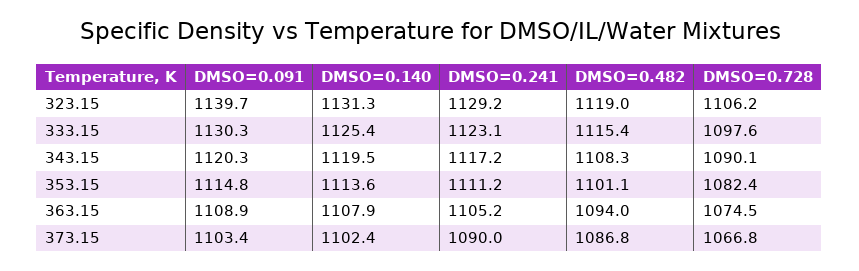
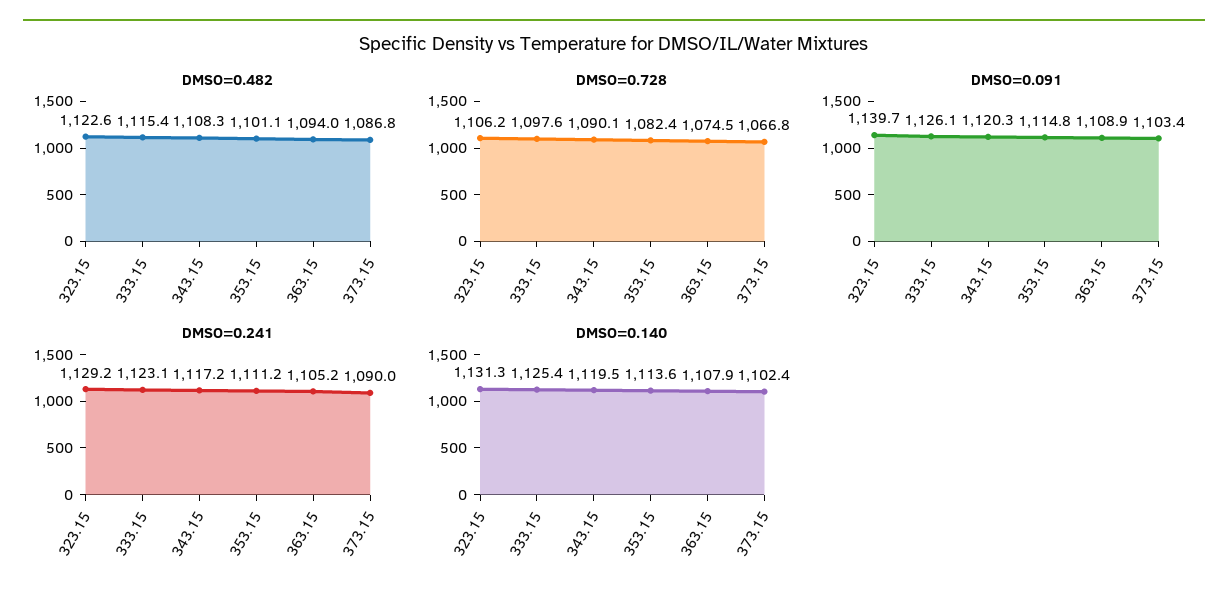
DMSO=0.482, 323.15: 1119 -> 1122.6
DMSO=0.091, 333.15: 1130.3 -> 1126.1

